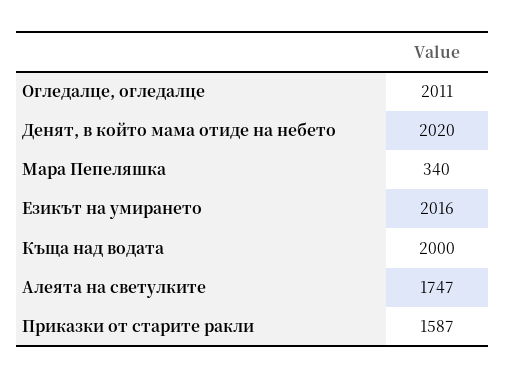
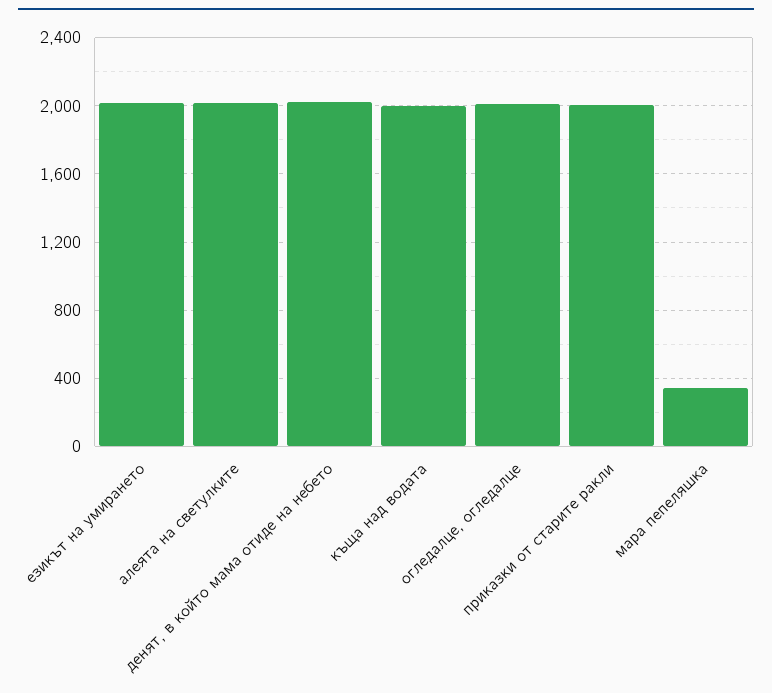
Алеята на светулките: 1747 -> 2000
Приказки от старите ракли: 1587 -> 2000

